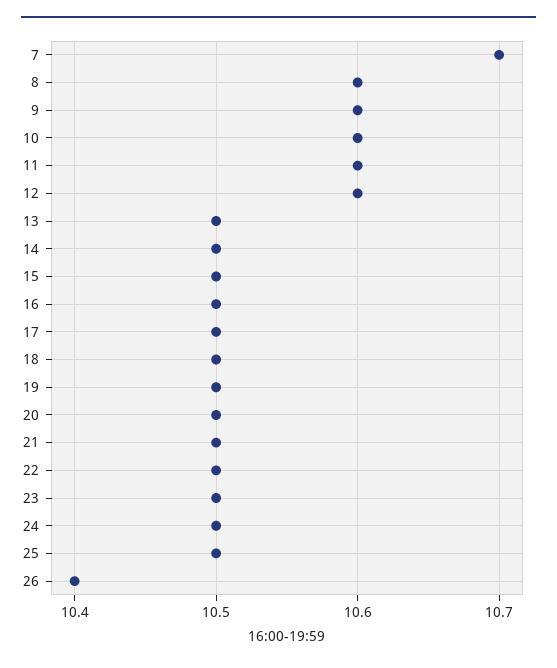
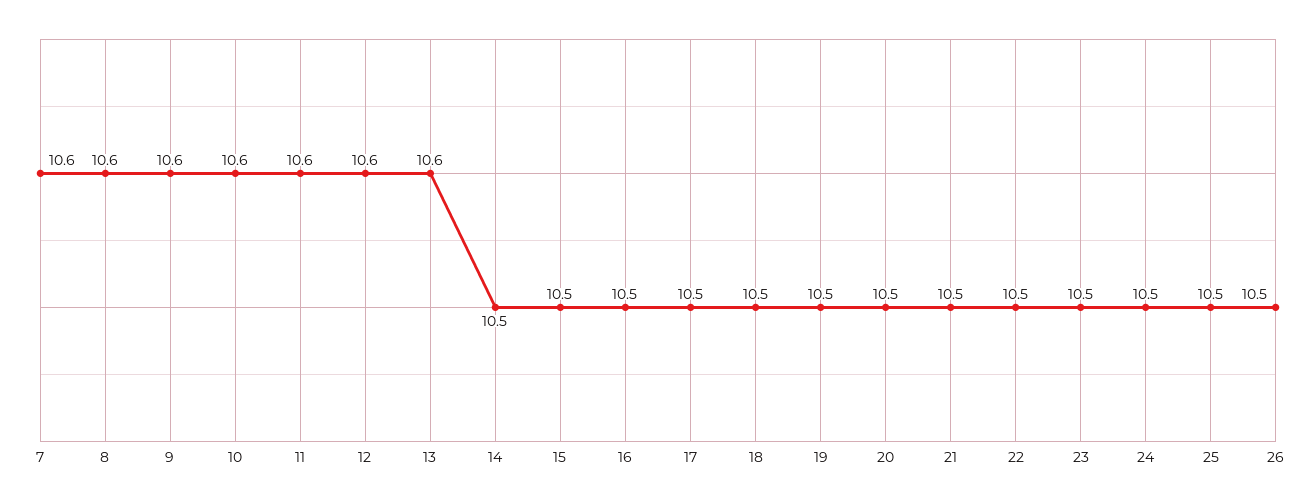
7: 10.7 -> 10.6
13: 10.5 -> 10.6
26: 10.4 -> 10.5

